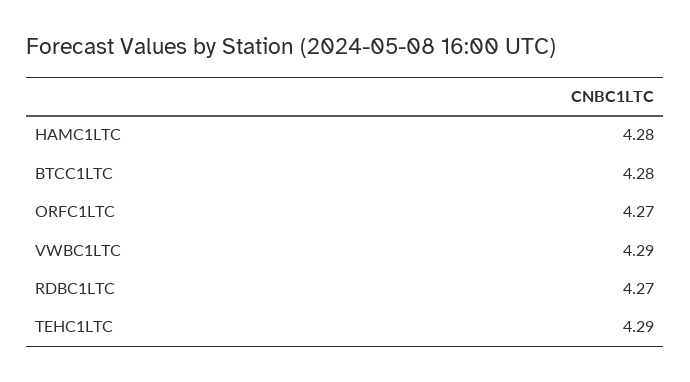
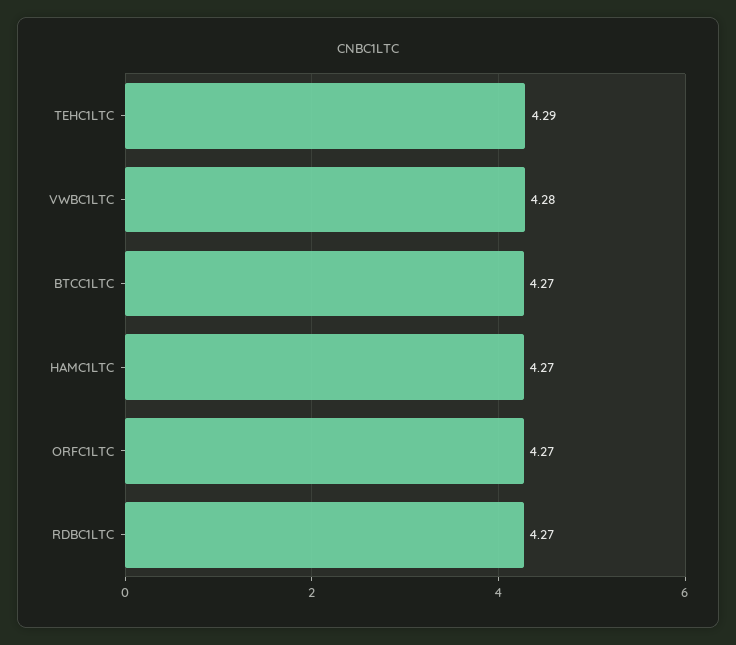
HAMC1LTC: 4.28 -> 4.27
BTCC1LTC: 4.28 -> 4.27
VWBC1LTC: 4.29 -> 4.28

